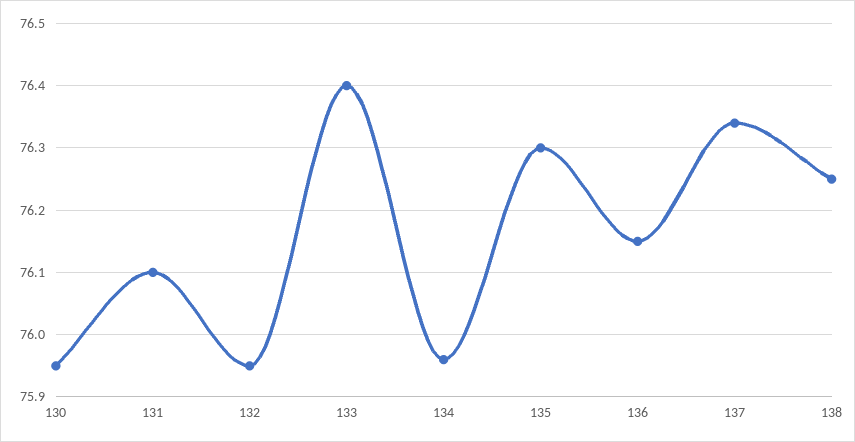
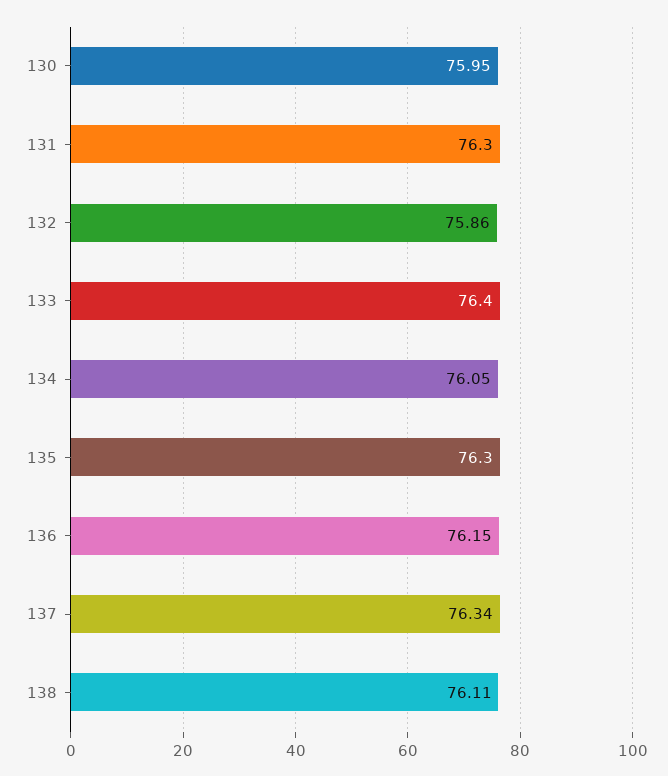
131: 76.1 -> 76.3
132: 75.95 -> 75.86
134: 75.96 -> 76.05
138: 76.25 -> 76.11

